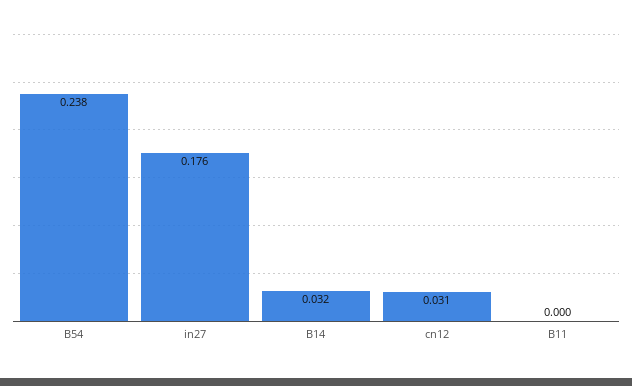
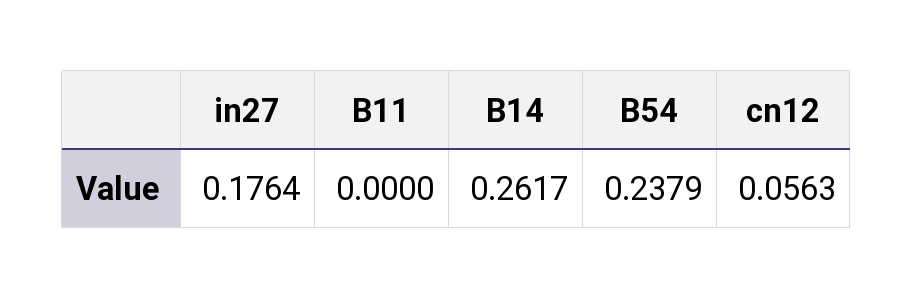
B14: 0.032 -> 0.2617
cn12: 0.031 -> 0.0563

